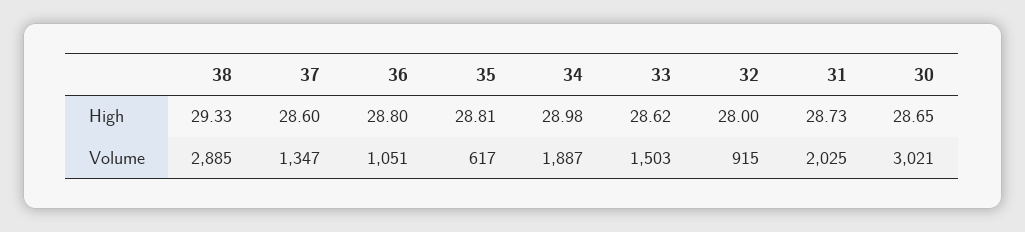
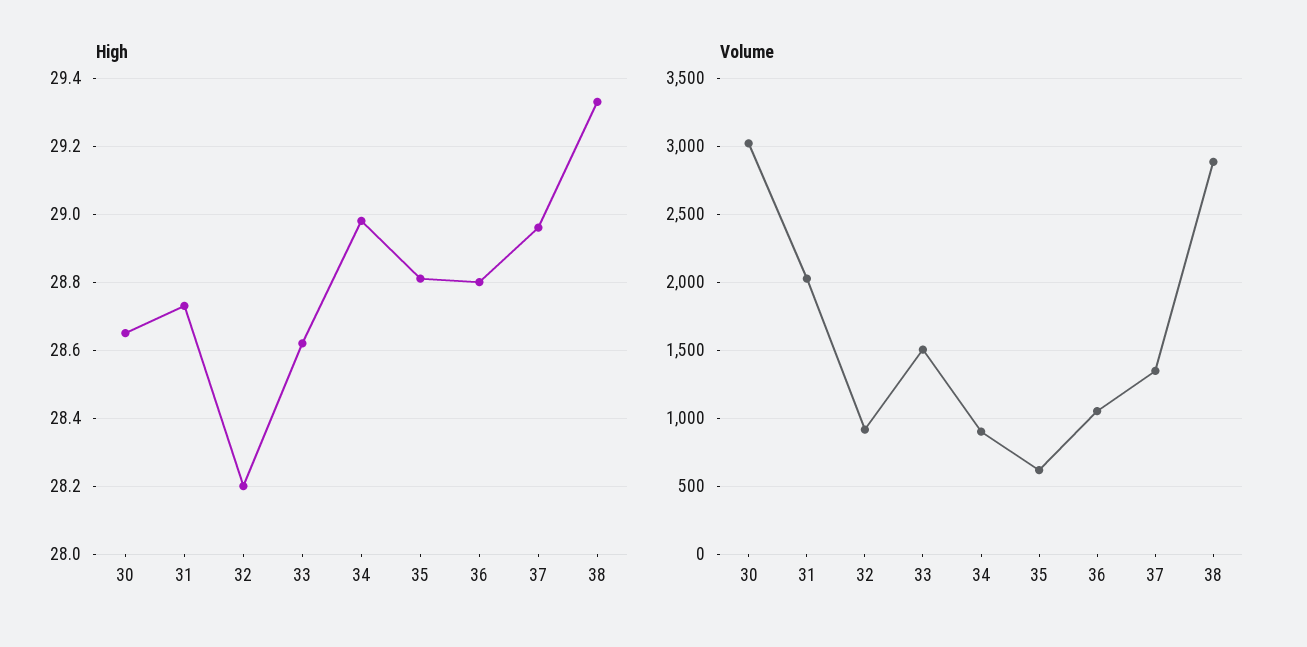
High, 37: 28.6 -> 28.95
High, 32: 28 -> 28.2
Volume, 34: 1887 -> 900

